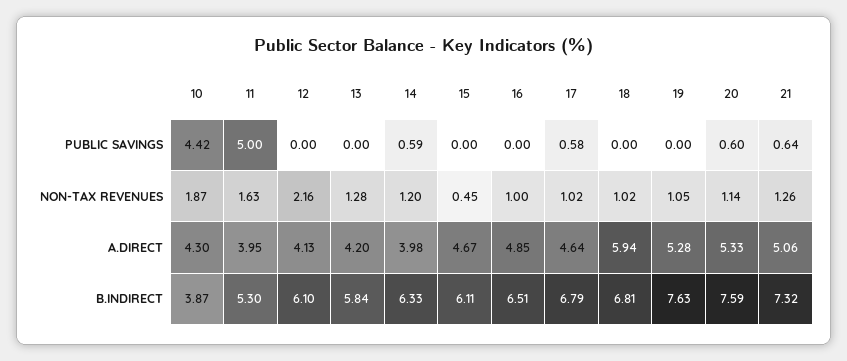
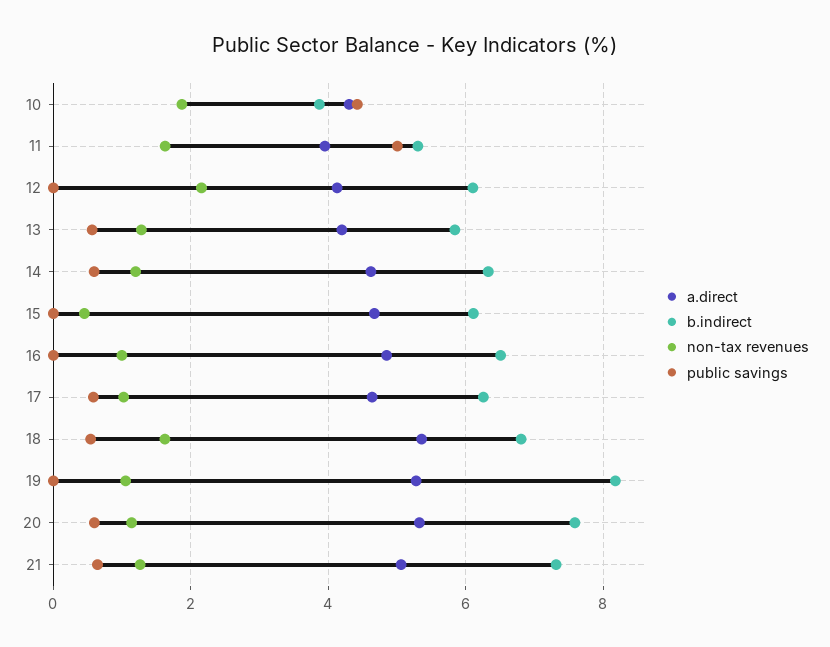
PUBLIC SAVINGS, 13: 0 -> 0.6
PUBLIC SAVINGS, 18: 0 -> 0.6
NON-TAX REVENUES, 18: 1.02 -> 1.6
A.DIRECT, 14: 3.98 -> 4.6
A.DIRECT, 18: 5.94 -> 5.4
B.INDIRECT, 17: 6.79 -> 6.2
B.INDIRECT, 19: 7.63 -> 8.2

